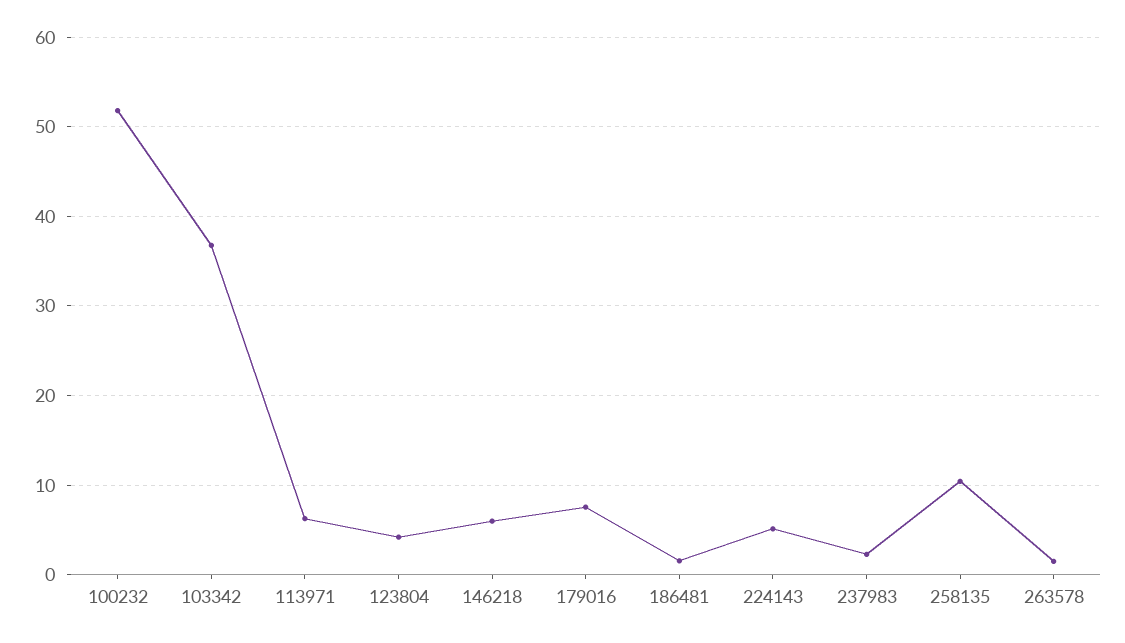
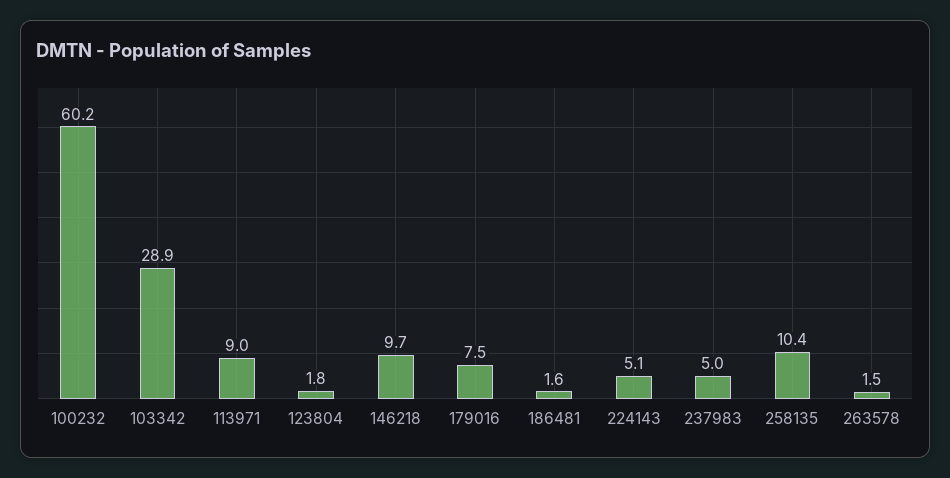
100232: 52 -> 60.2
103342: 37 -> 28.9
113971: 6 -> 9
123804: 4 -> 1.8
146218: 6 -> 9.7
237983: 2 -> 5

